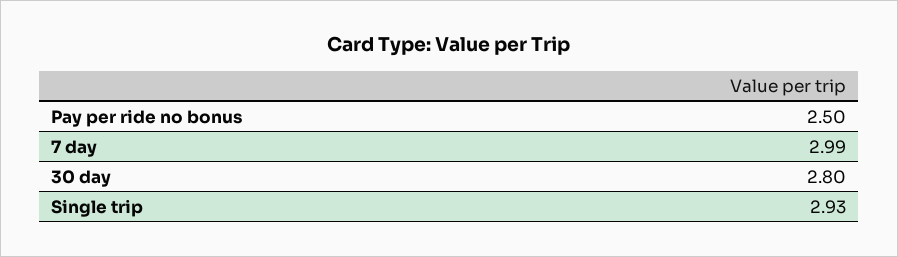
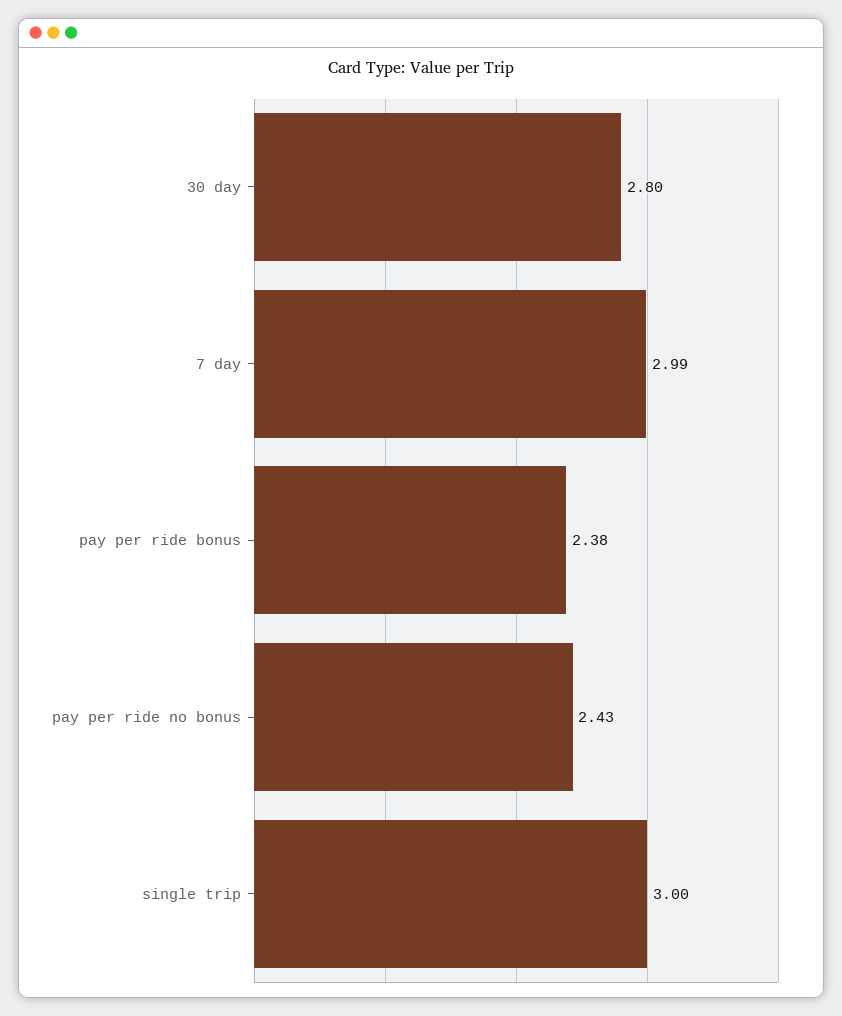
Pay per ride no bonus: 2.5 -> 2.43
Single trip: 2.93 -> 3
pay per ride bonus: none -> 2.38

